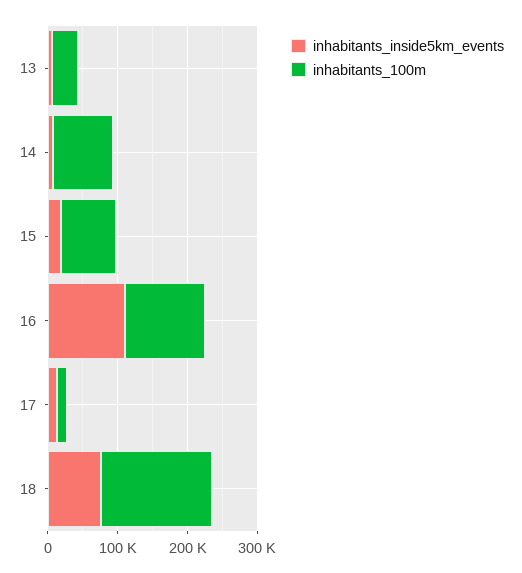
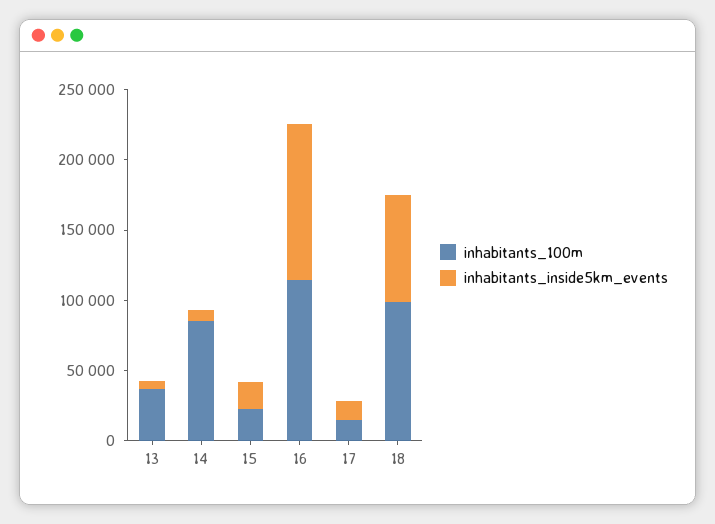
inhabitants_100m, 15: 80000 -> 20000
inhabitants_100m, 18: 160000 -> 100000

